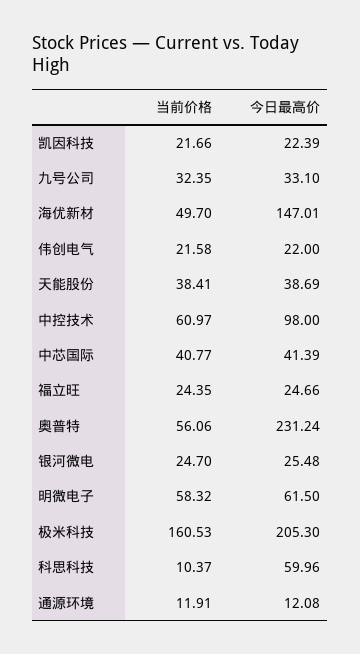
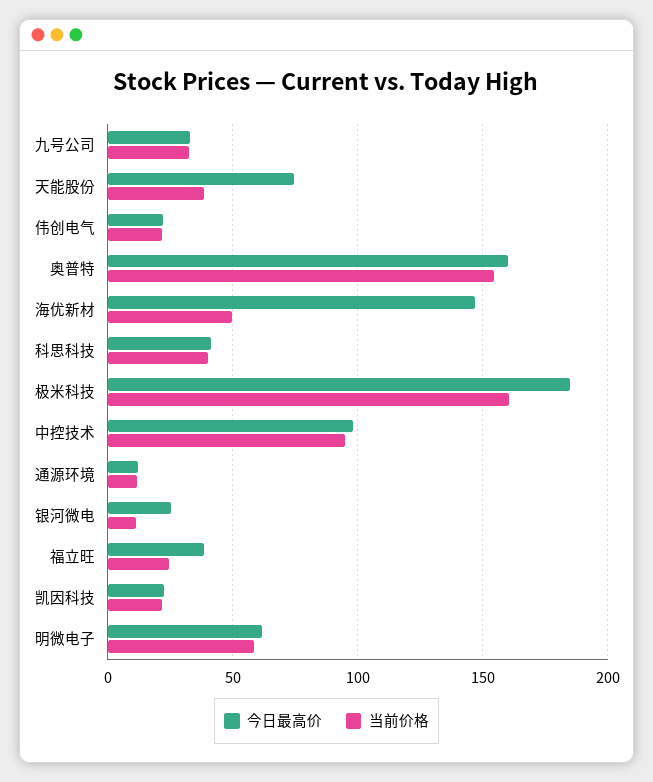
今日最高价, 天能股份: 38.69 -> 75
当前价格, 中控技术: 60.97 -> 95
当前价格, 中芯国际: 40.77 -> none
今日最高价, 中芯国际: 41.39 -> none
今日最高价, 福立旺: 24.66 -> 40
当前价格, 奥普特: 56.06 -> 155
今日最高价, 奥普特: 231.24 -> 160
当前价格, 银河微电: 24.7 -> 10
今日最高价, 极米科技: 205.3 -> 185
当前价格, 科思科技: 10.37 -> 40
今日最高价, 科思科技: 59.96 -> 40

